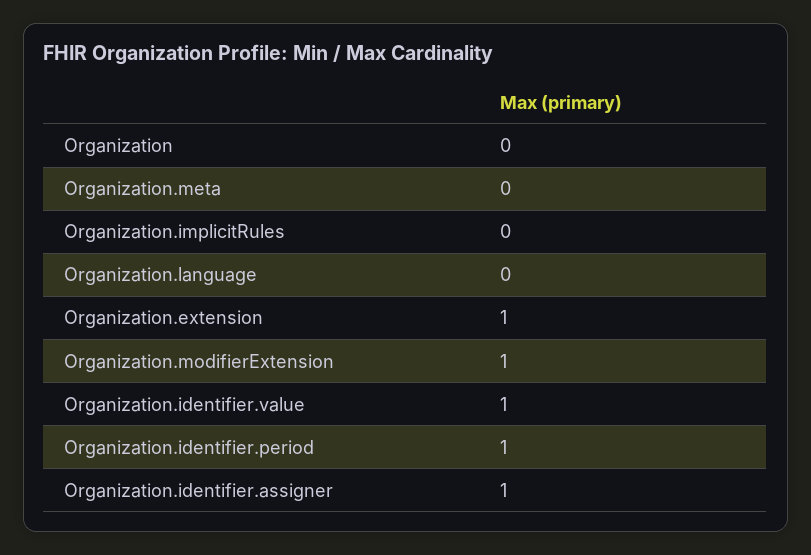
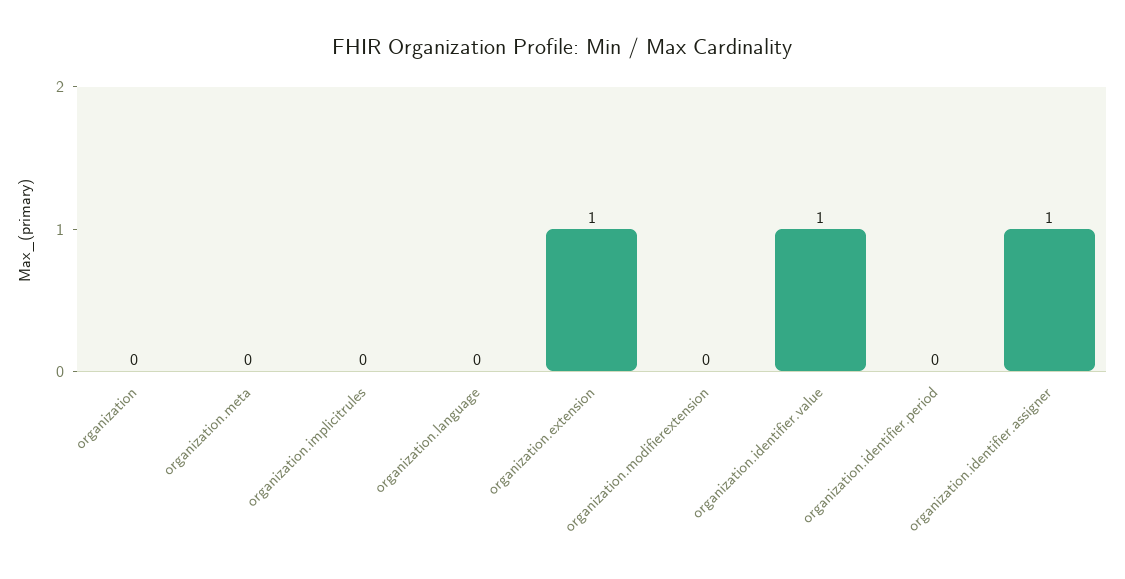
Organization.modifierExtension: 1 -> 0
Organization.identifier.period: 1 -> 0

